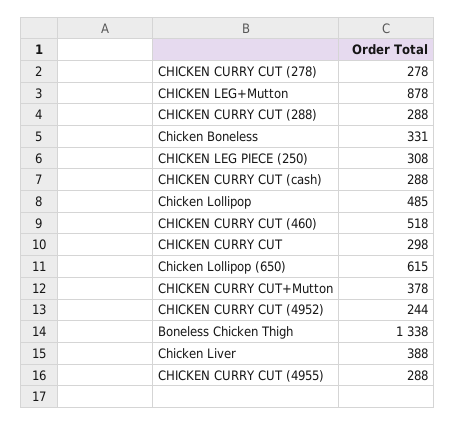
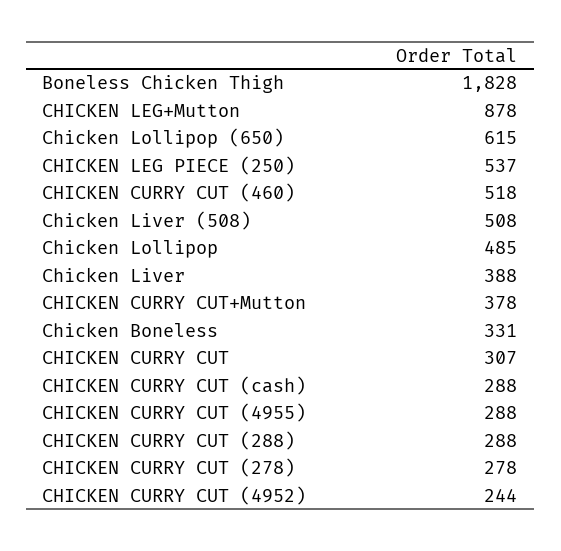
CHICKEN LEG PIECE (250): 308 -> 537
CHICKEN CURRY CUT: 298 -> 307
Boneless Chicken Thigh: 1338 -> 1828
Chicken Liver (508): none -> 508

